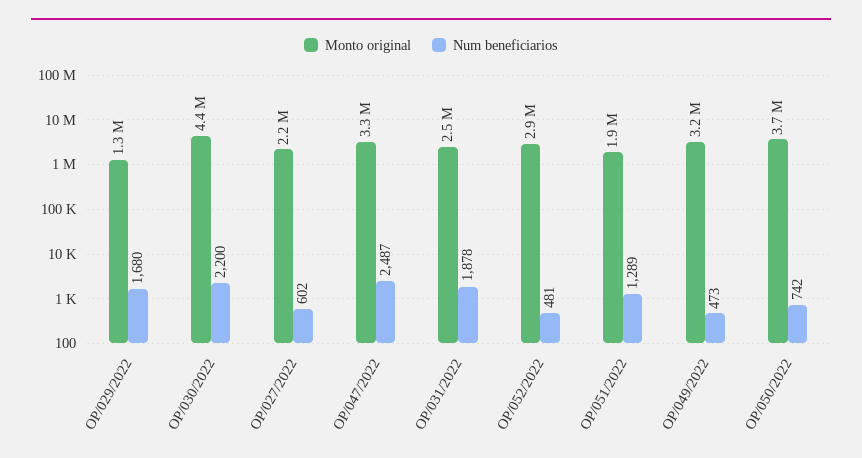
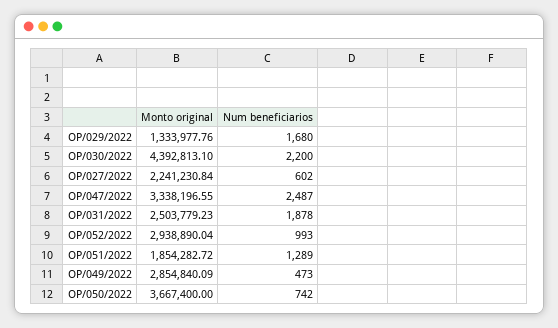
Num beneficiarios, OP/052/2022: 481 -> 993
Monto original, OP/049/2022: 3200000 -> 2854840.09

